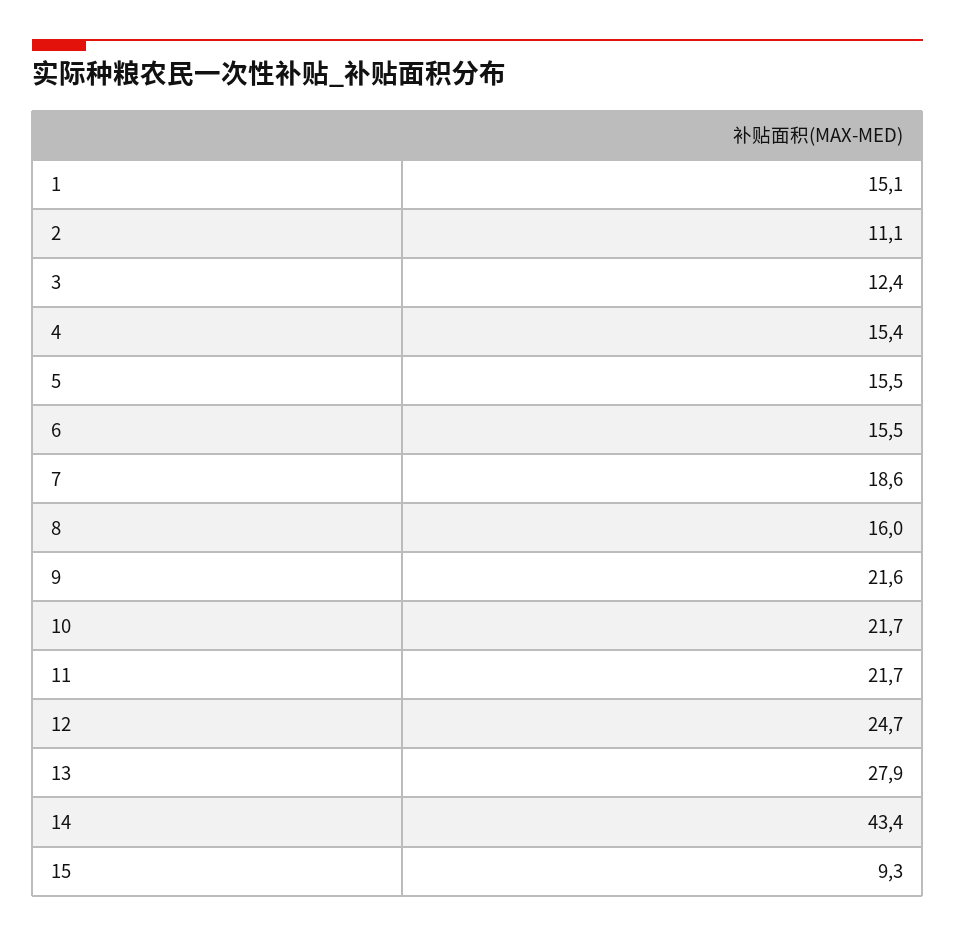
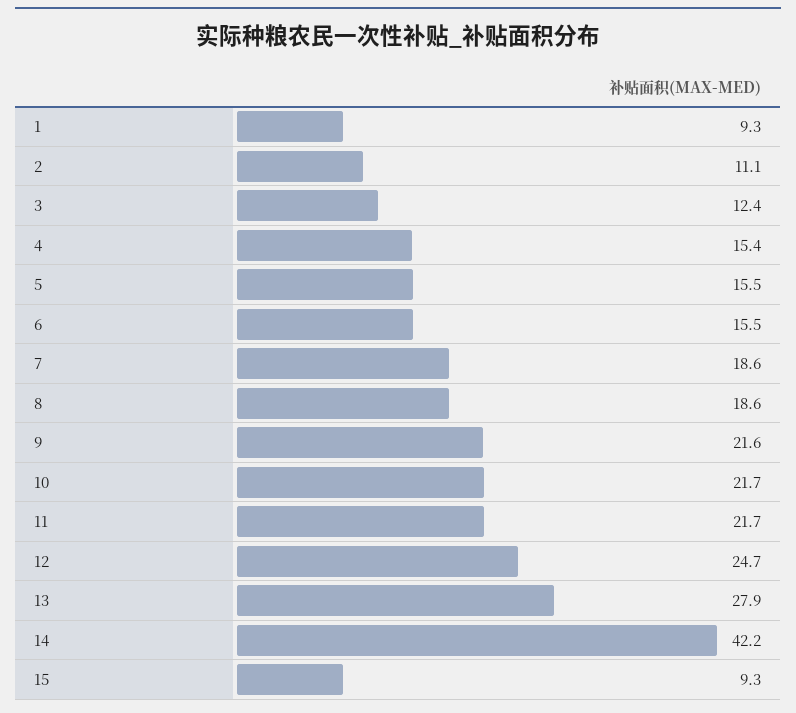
1: 15.1 -> 9.3
8: 16 -> 18.6
14: 43.4 -> 42.2

